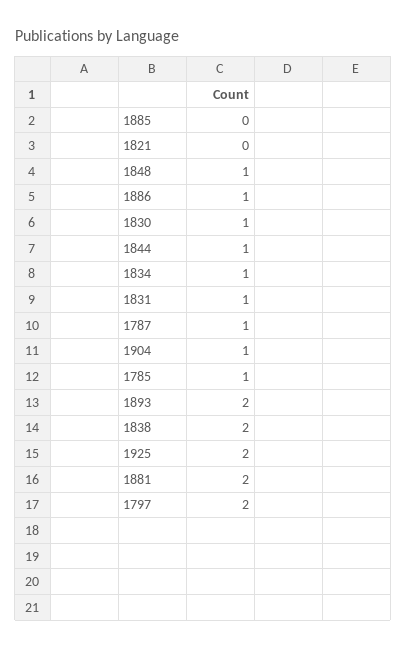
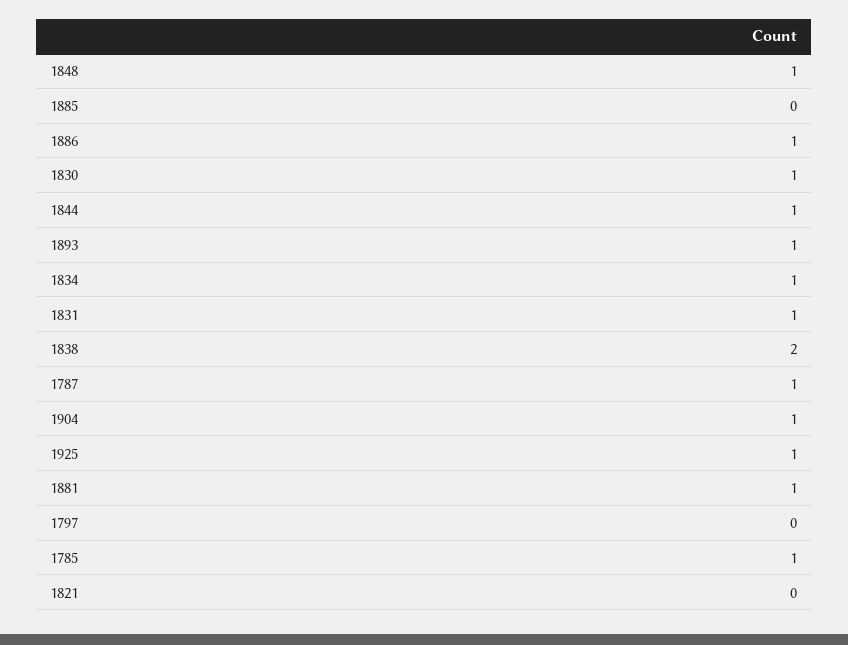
1893: 2 -> 1
1925: 2 -> 1
1881: 2 -> 1
1797: 2 -> 0

